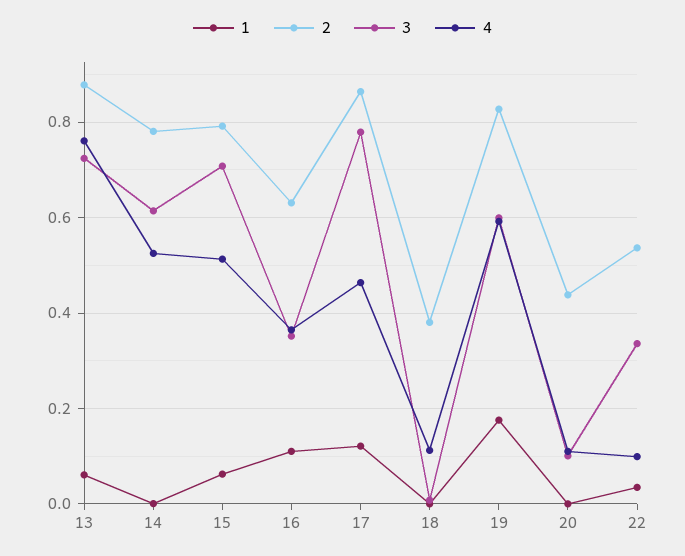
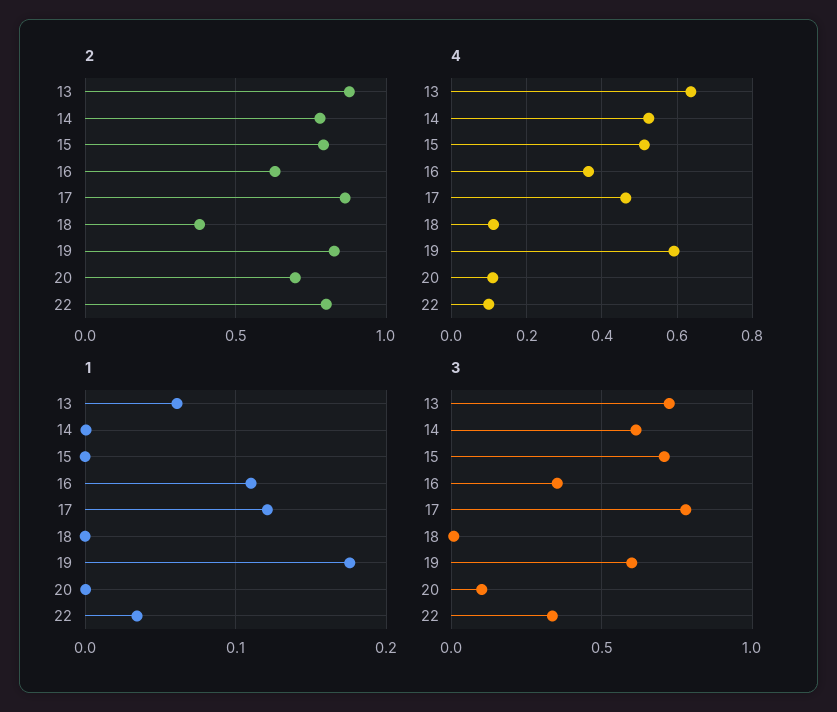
4, 13: 0.76 -> 0.64
1, 15: 0.06 -> 0
2, 20: 0.44 -> 0.7
2, 22: 0.54 -> 0.8

